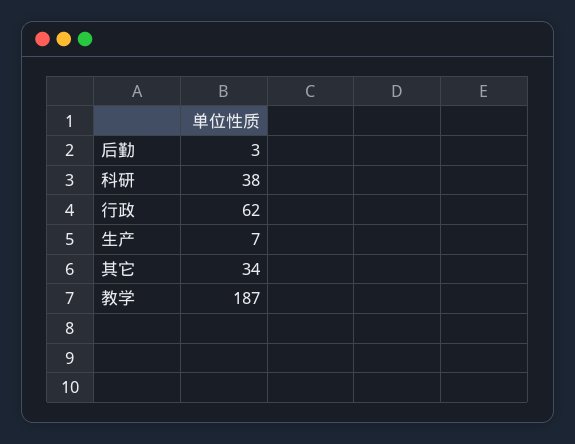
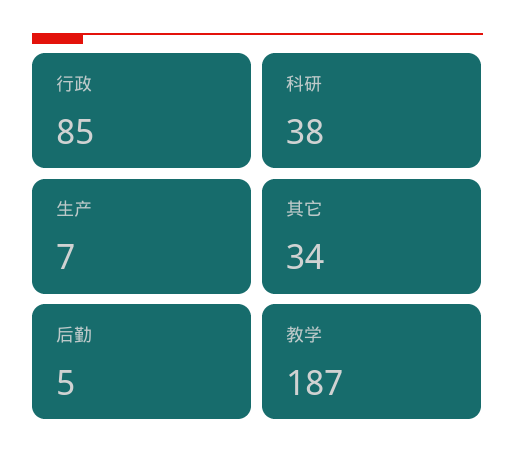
后勤: 3 -> 5
行政: 62 -> 85

